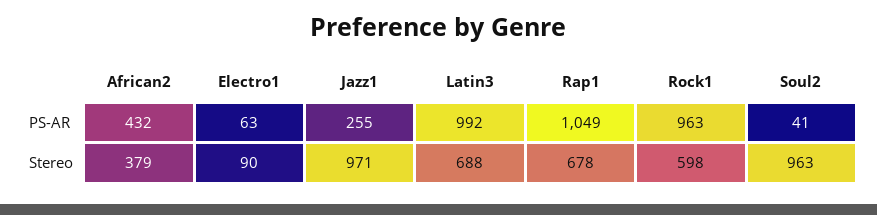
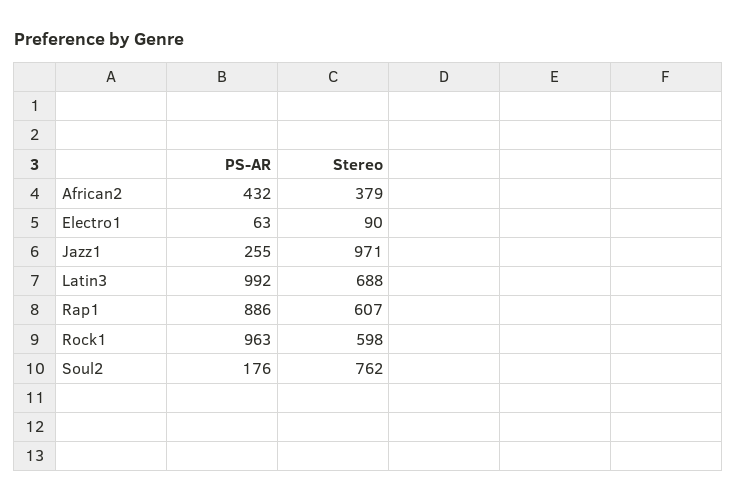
Rap1, PS-AR: 1049 -> 886
Soul2, PS-AR: 41 -> 176
Rap1, Stereo: 678 -> 607
Soul2, Stereo: 963 -> 762

